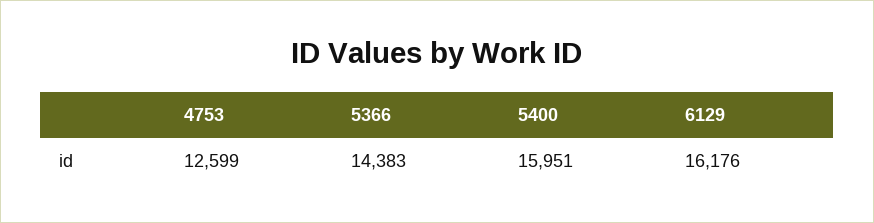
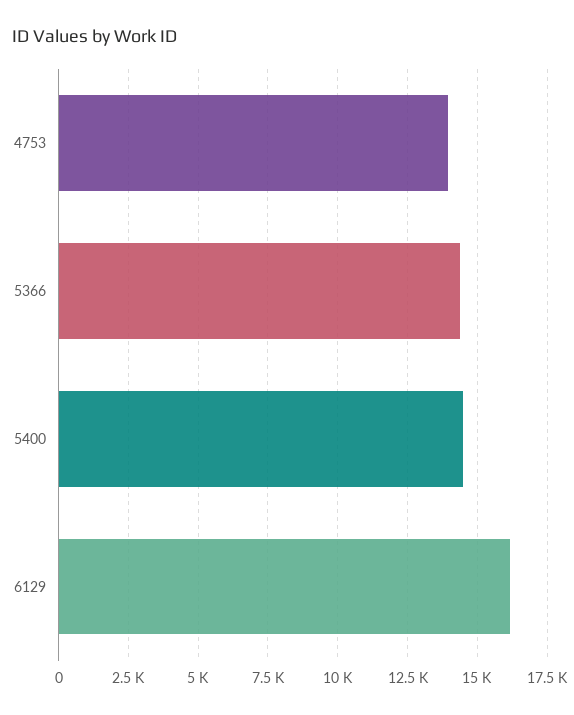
4753: 12599 -> 14000
5400: 15951 -> 14500

